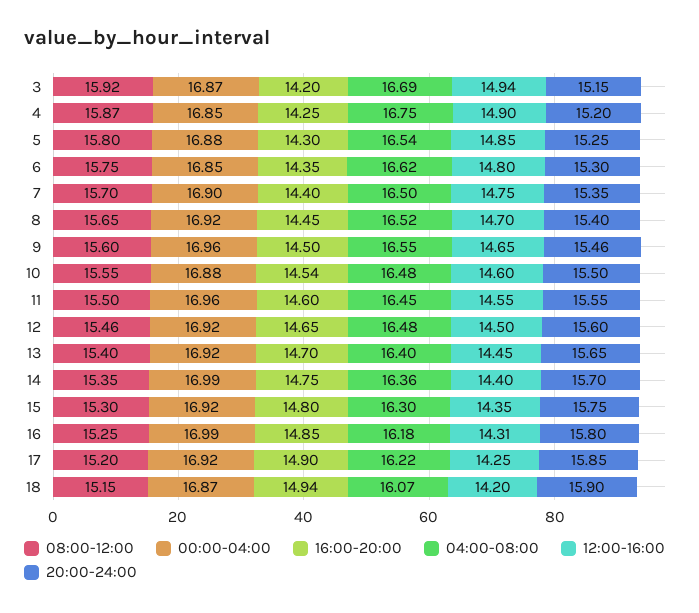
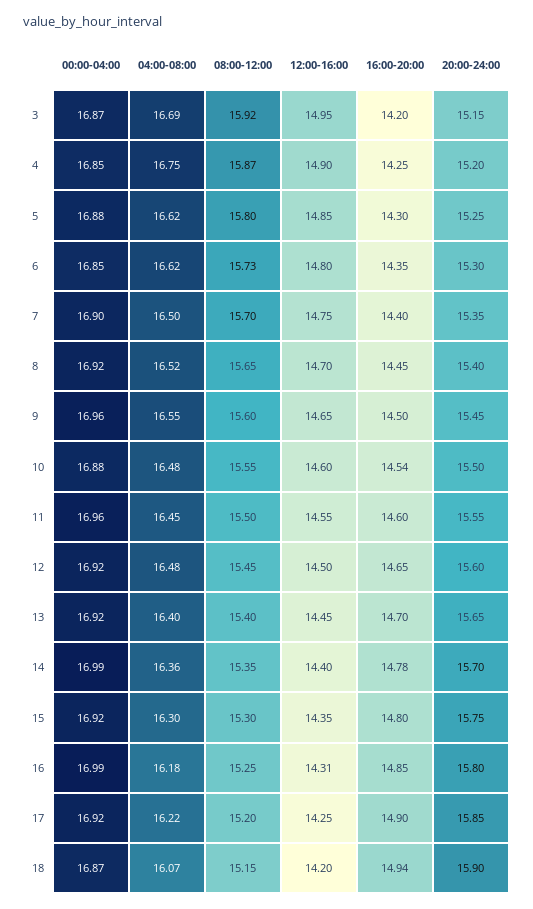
12:00-16:00, 3: 14.94 -> 14.95
04:00-08:00, 5: 16.54 -> 16.62
08:00-12:00, 6: 15.75 -> 15.73
20:00-24:00, 9: 15.46 -> 15.45
08:00-12:00, 12: 15.46 -> 15.45
16:00-20:00, 14: 14.75 -> 14.78

